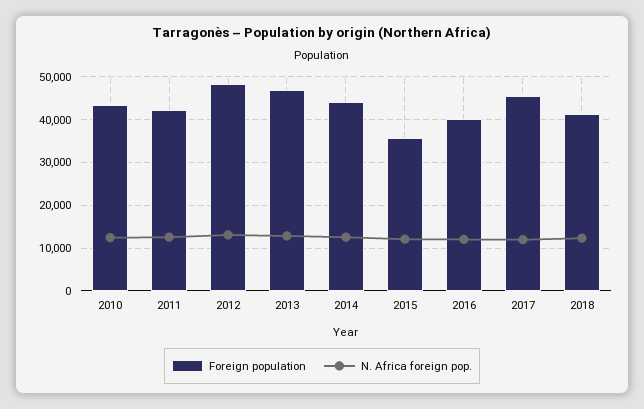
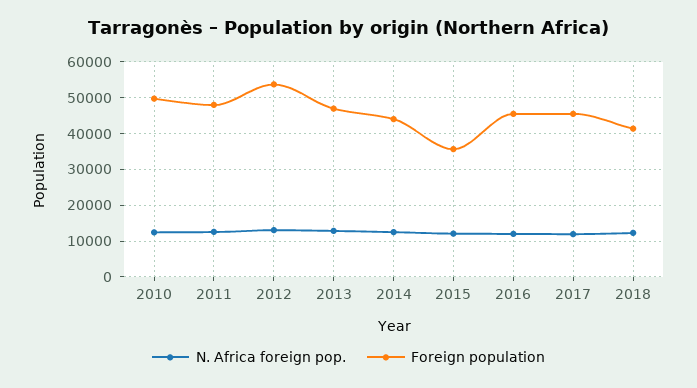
Foreign population, 2010: 44000 -> 50000
Foreign population, 2011: 42000 -> 48000
Foreign population, 2012: 48000 -> 54000
Foreign population, 2016: 40000 -> 46000

